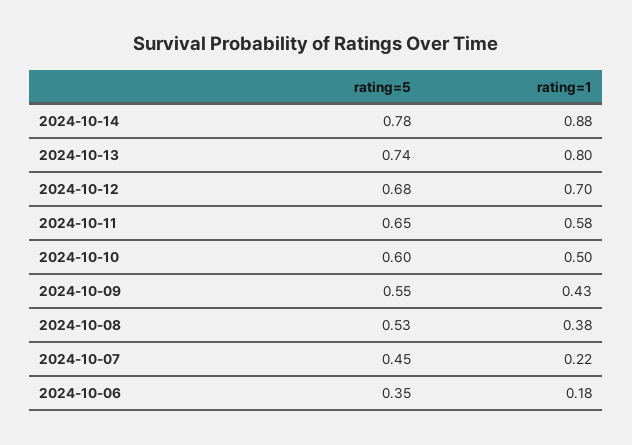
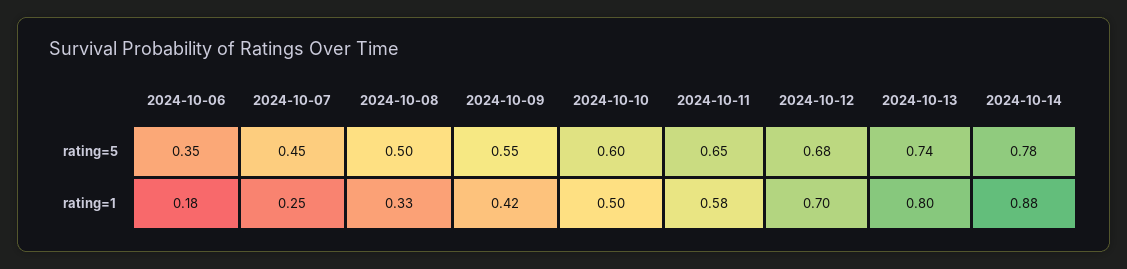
rating=1, 2024-10-09: 0.43 -> 0.42
rating=5, 2024-10-08: 0.53 -> 0.5
rating=1, 2024-10-08: 0.38 -> 0.33
rating=1, 2024-10-07: 0.22 -> 0.25

